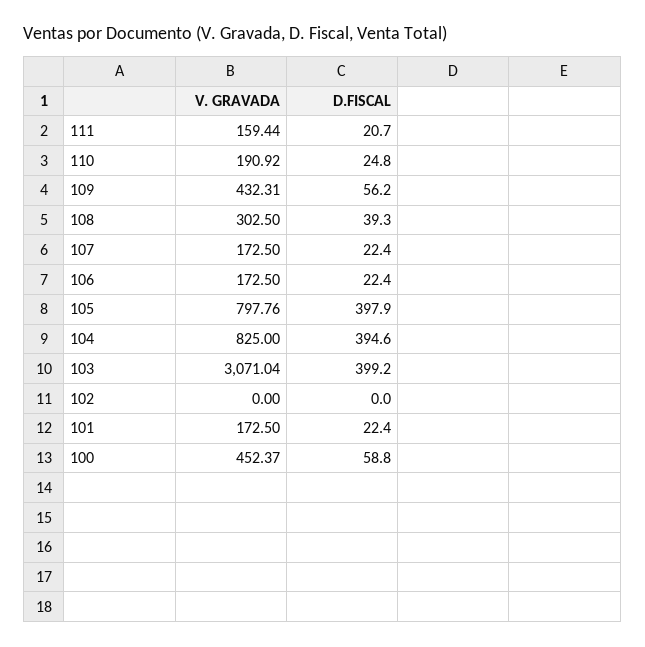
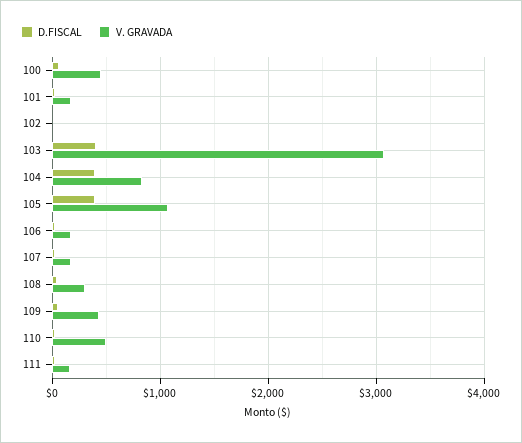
V. GRAVADA, 110: 190.92 -> 500
V. GRAVADA, 105: 797.76 -> 1100

